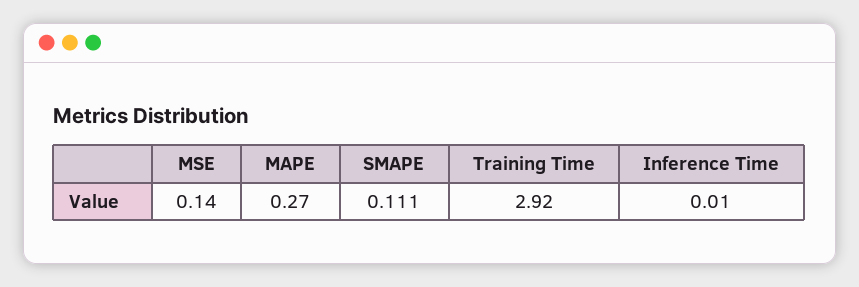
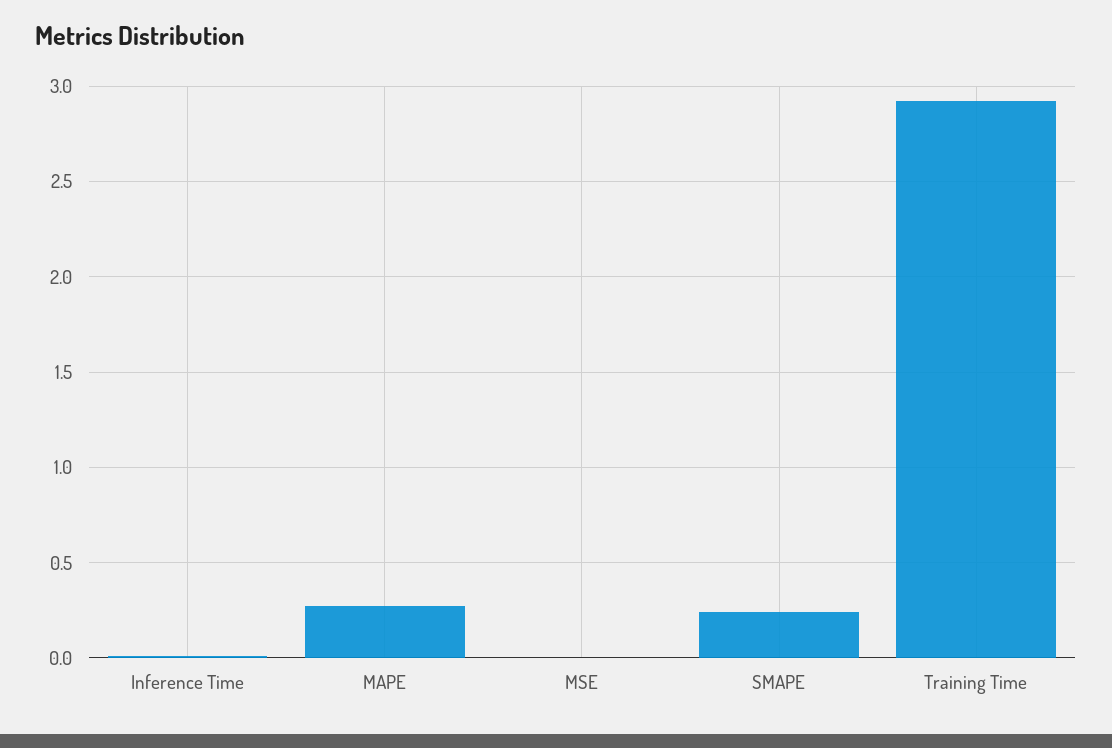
MSE: 0.14 -> 0
SMAPE: 0.111 -> 0.25

